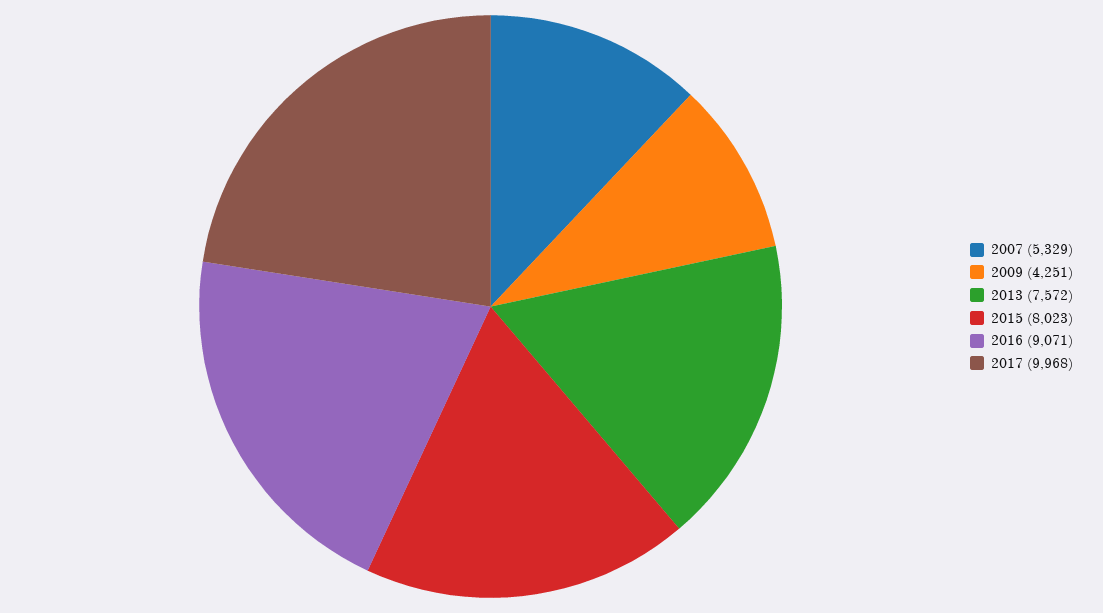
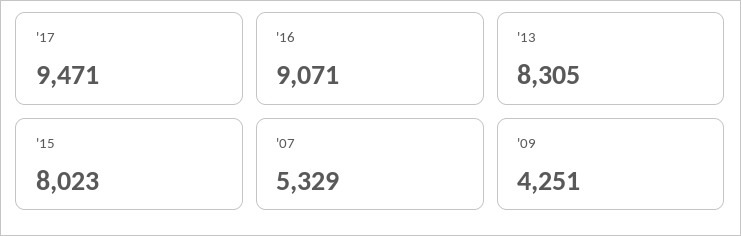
2013: 7572 -> 8305
2017: 9968 -> 9471

